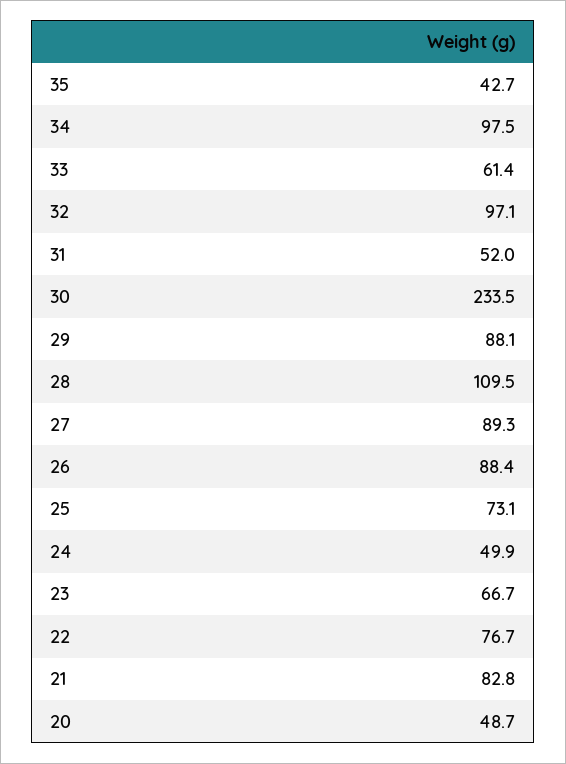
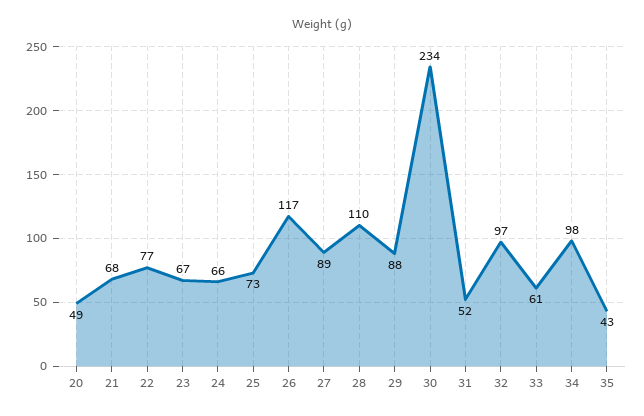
26: 88.4 -> 117
24: 49.9 -> 66
21: 82.8 -> 68

